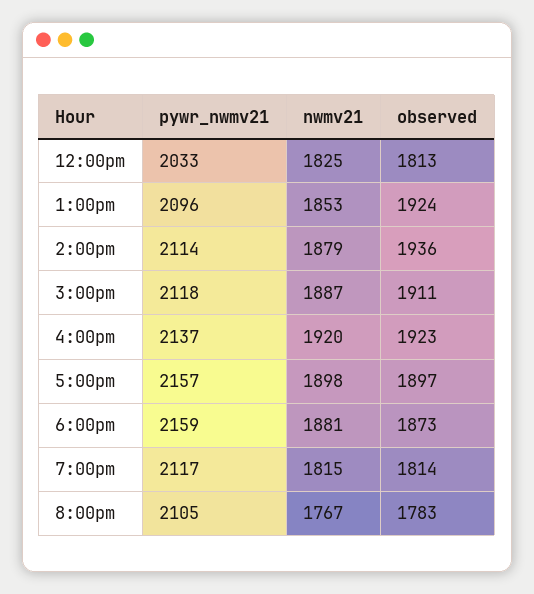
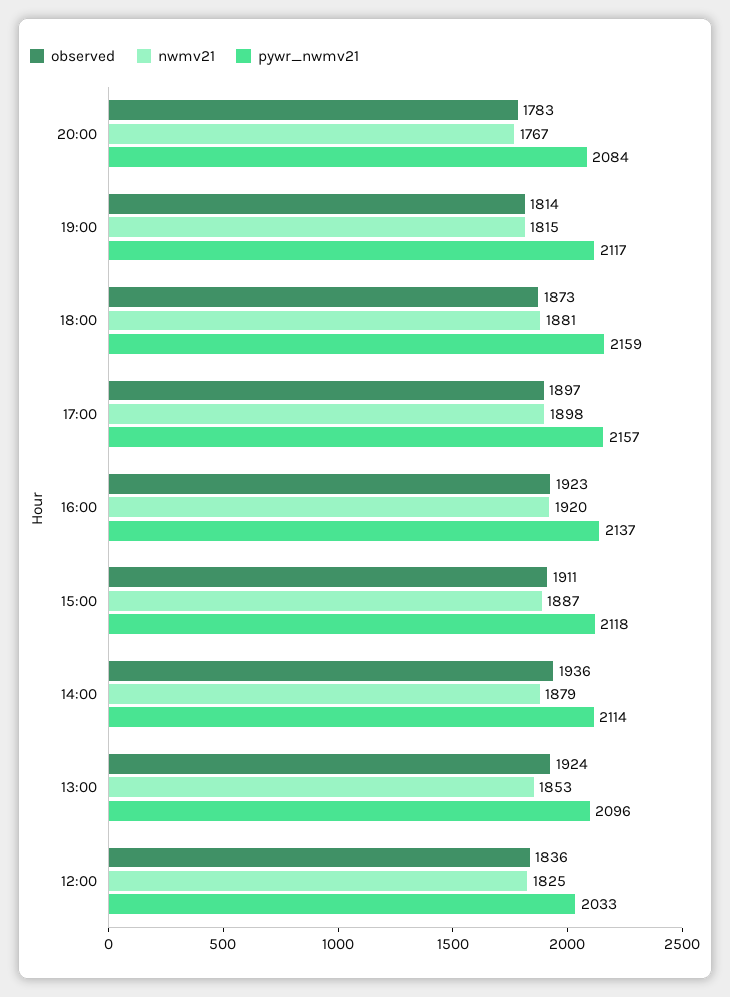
observed, 12:00pm: 1813 -> 1836
pywr_nwmv21, 8:00pm: 2105 -> 2084

